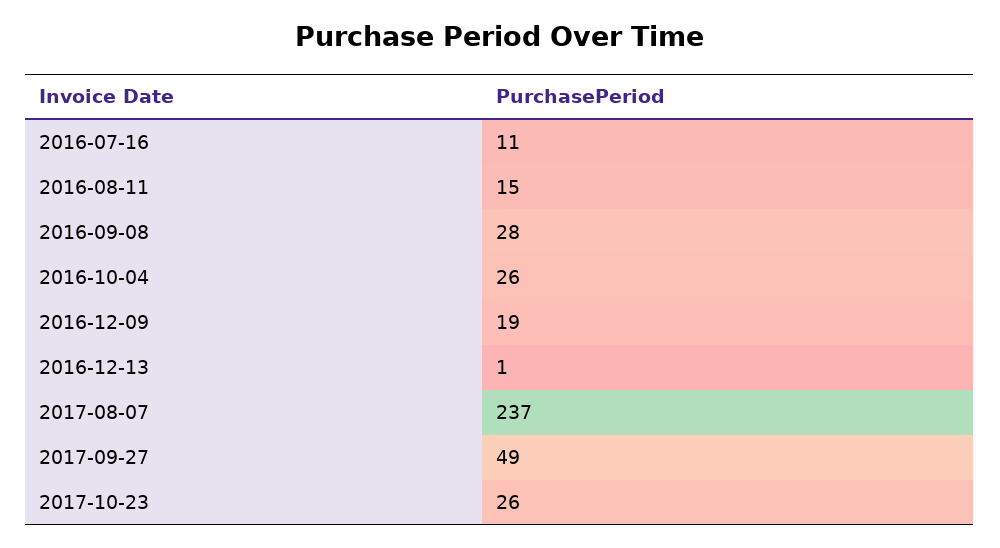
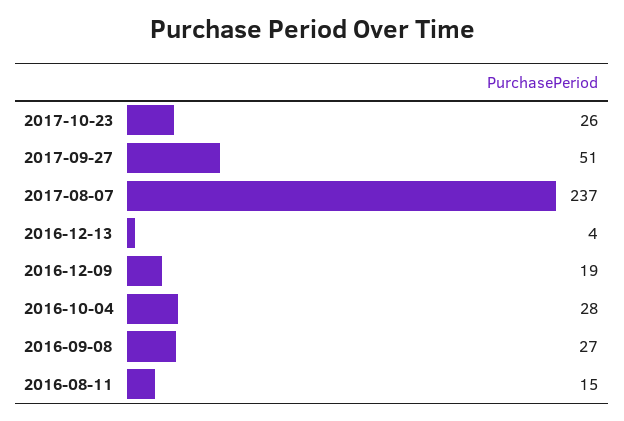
2016-07-16: 11 -> none
2016-09-08: 28 -> 27
2016-10-04: 26 -> 28
2016-12-13: 1 -> 4
2017-09-27: 49 -> 51

